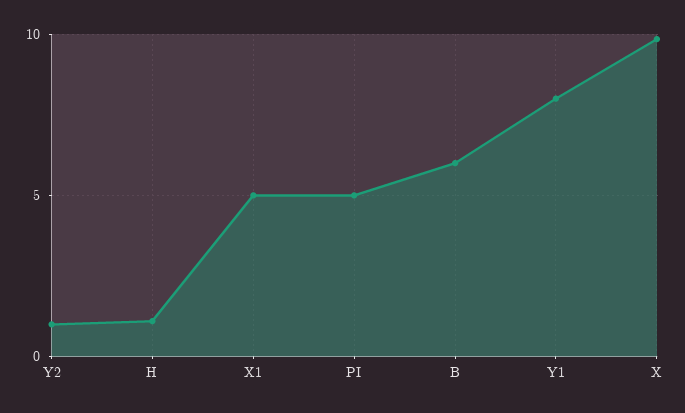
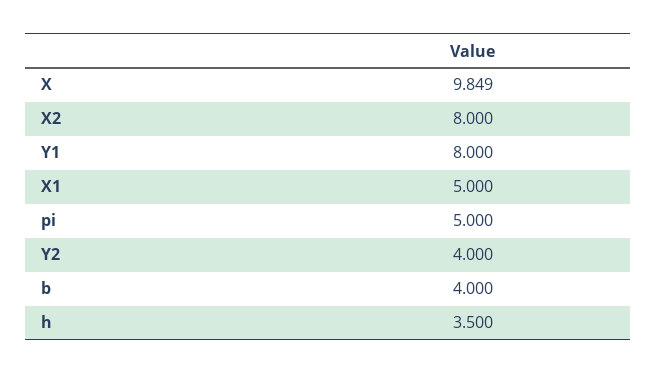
Y2: 1 -> 4
H: 1 -> 3.5
B: 6 -> 4
X2: none -> 8

